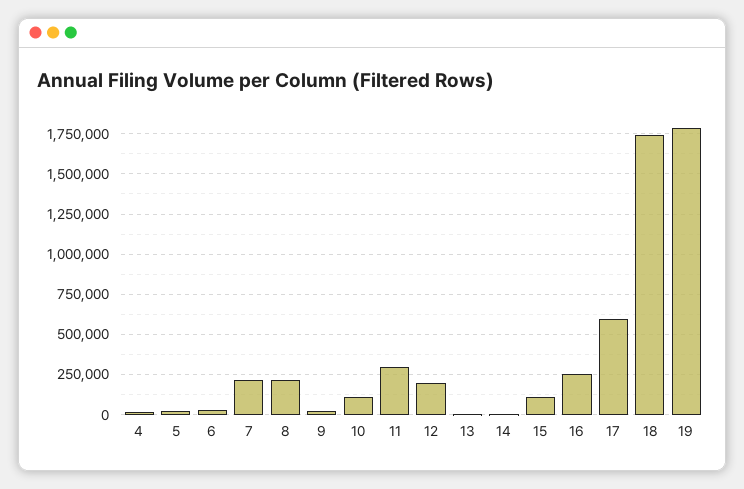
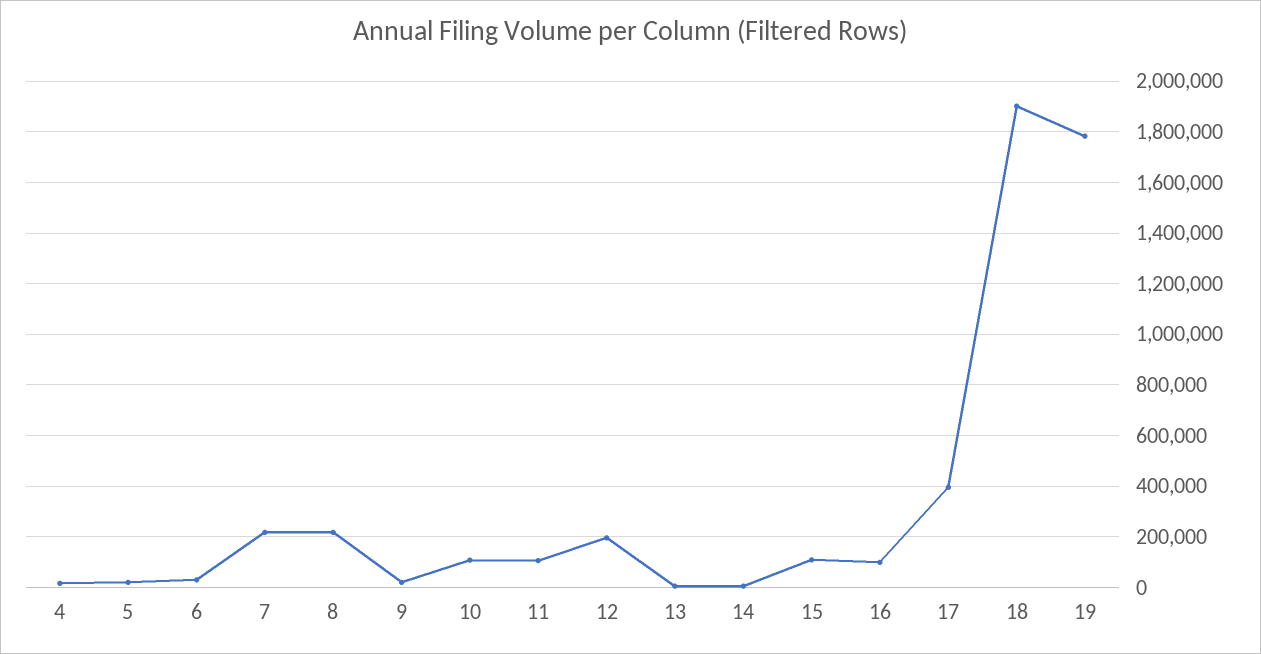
11: 300000 -> 100000
16: 250000 -> 100000
17: 600000 -> 400000
18: 1750000 -> 1900000

